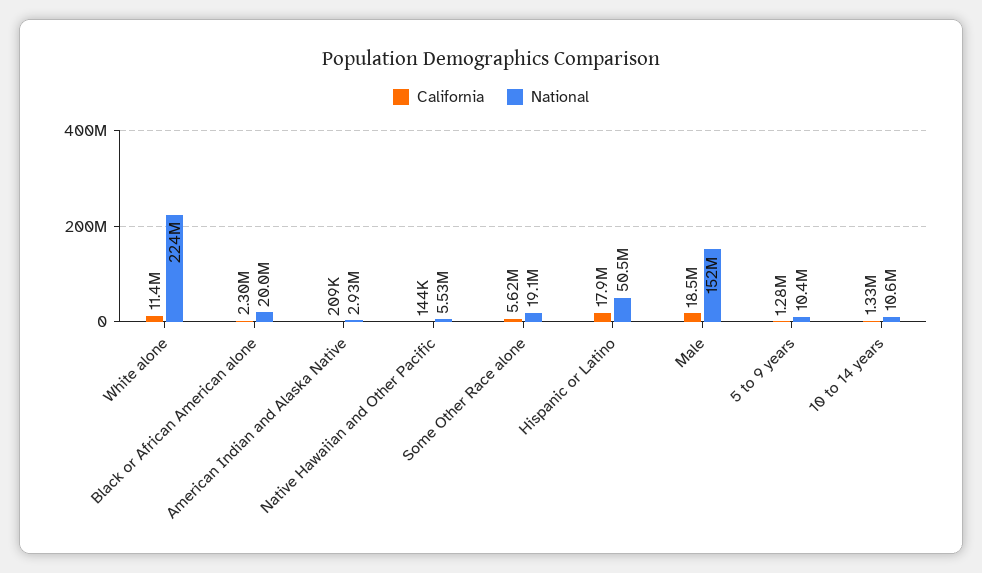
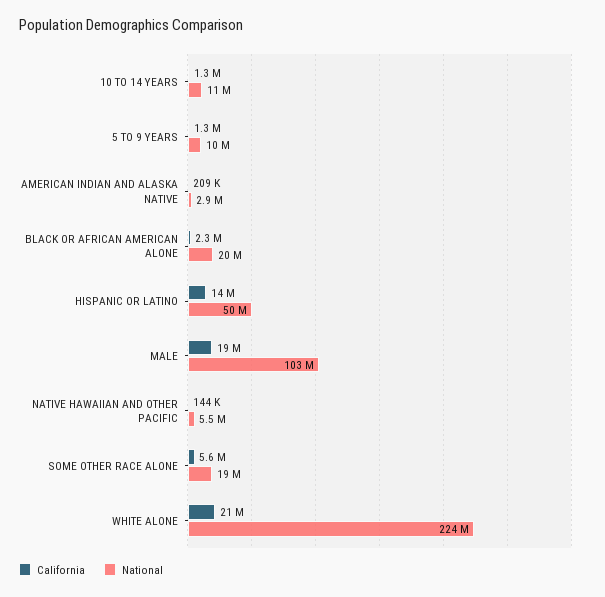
California, White alone: 11400000 -> 21000000
California, Hispanic or Latino: 17900000 -> 14000000
National, Male: 152000000 -> 103000000

